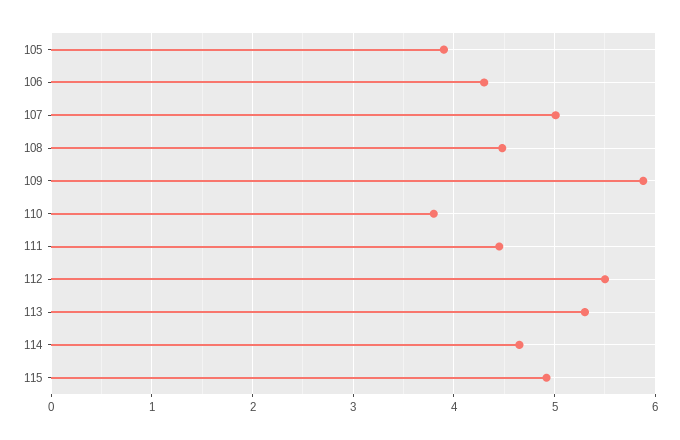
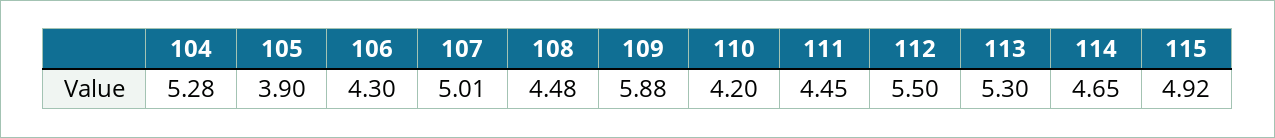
110: 3.8 -> 4.2
104: none -> 5.28

